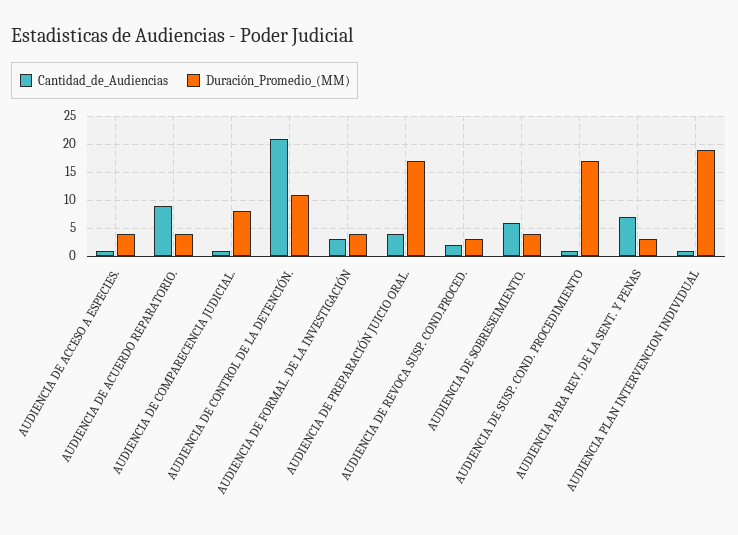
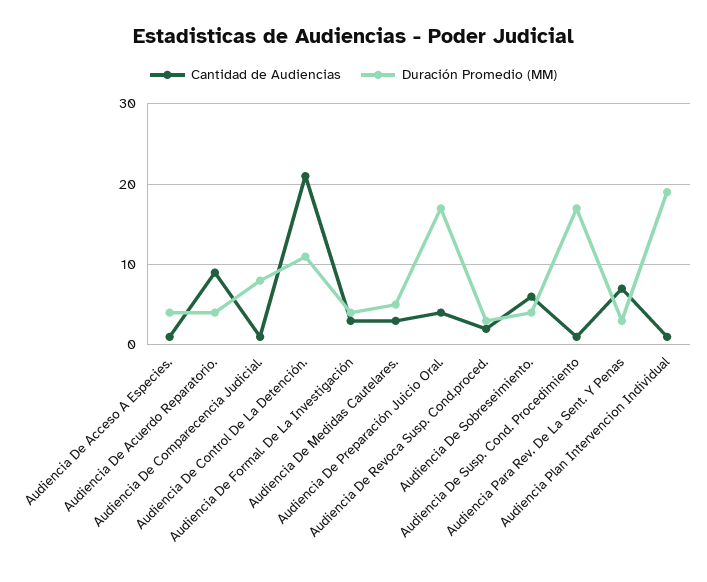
Cantidad_de_Audiencias, Audiencia De Medidas Cautelares.: none -> 3
Duración_Promedio_(MM), Audiencia De Medidas Cautelares.: none -> 5

